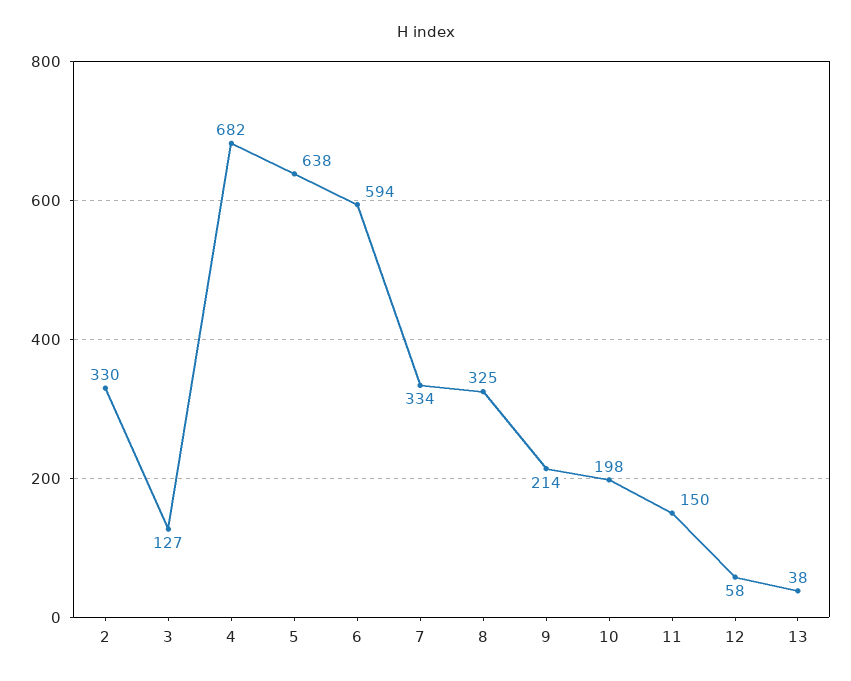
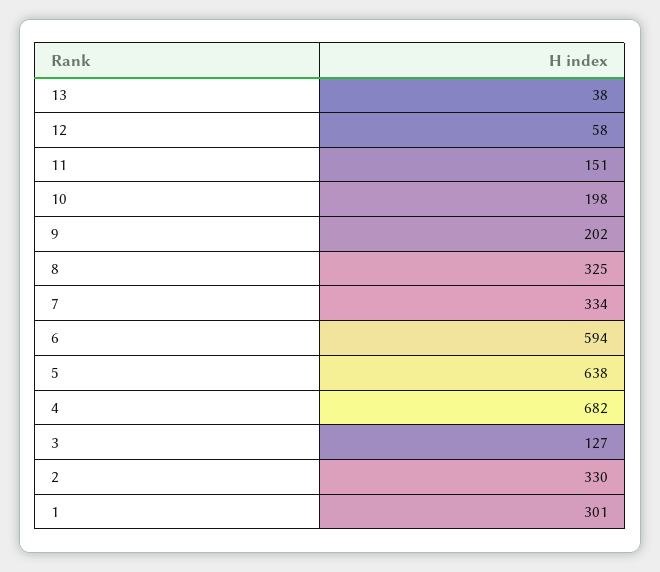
9: 214 -> 202
11: 150 -> 151
1: none -> 301

